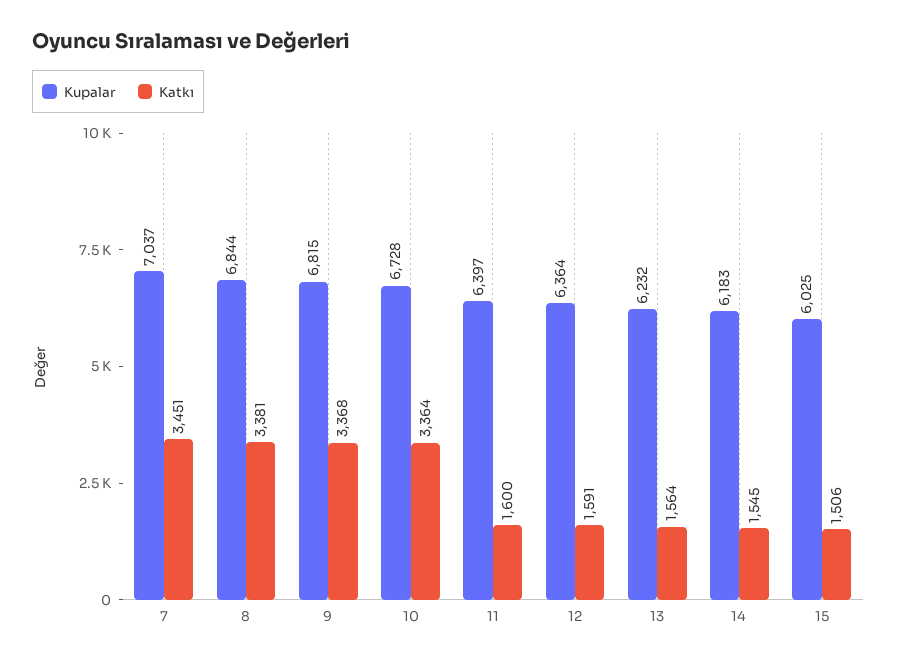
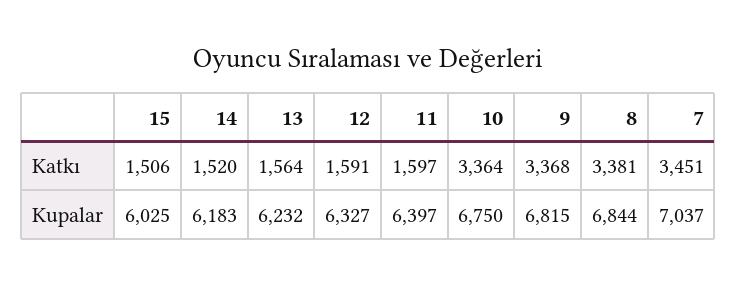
Kupalar, 10: 6728 -> 6750
Katkı, 11: 1600 -> 1597
Kupalar, 12: 6364 -> 6327
Katkı, 14: 1545 -> 1520

